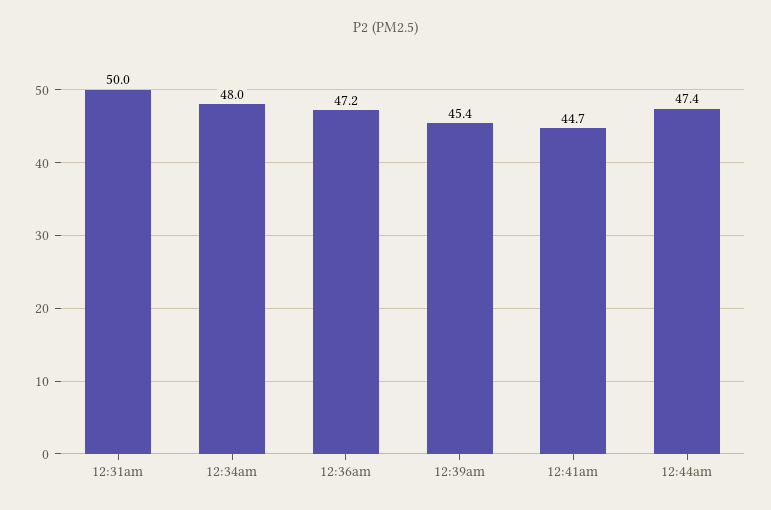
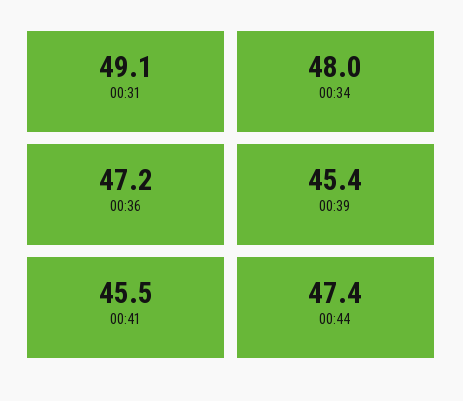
12:31am: 50 -> 49.1
12:41am: 44.7 -> 45.5

